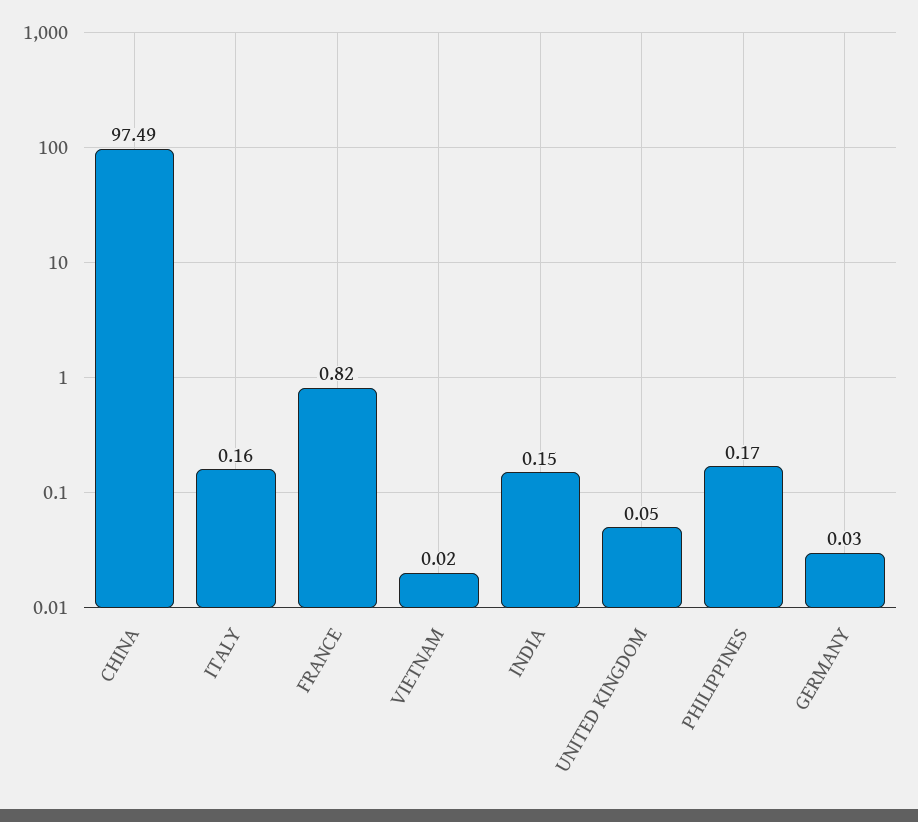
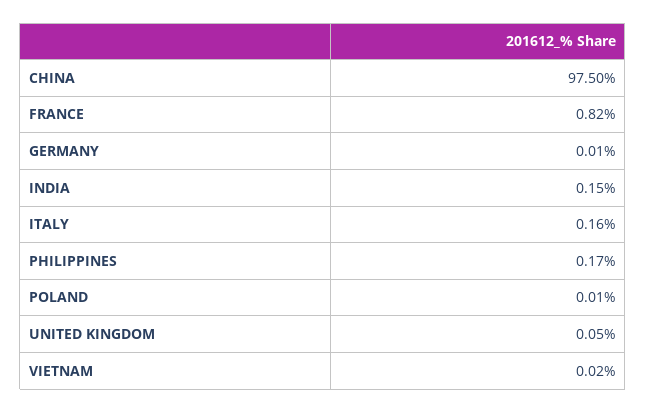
CHINA: 97.49 -> 97.5
GERMANY: 0.03 -> 0.01
POLAND: none -> 0.01

